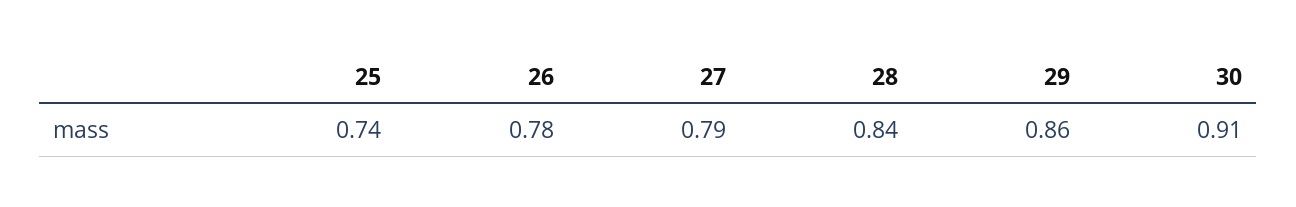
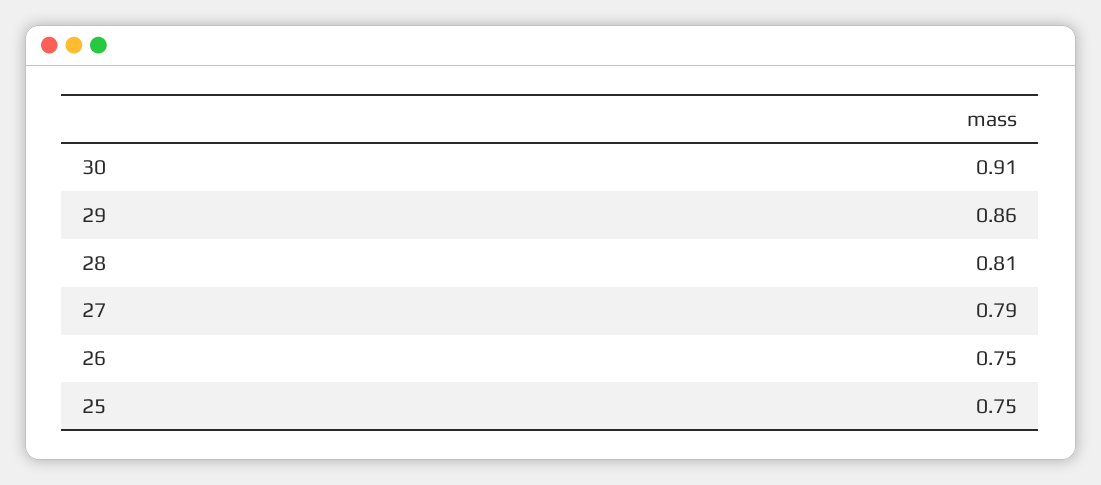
25: 0.74 -> 0.75
26: 0.78 -> 0.75
28: 0.84 -> 0.81

